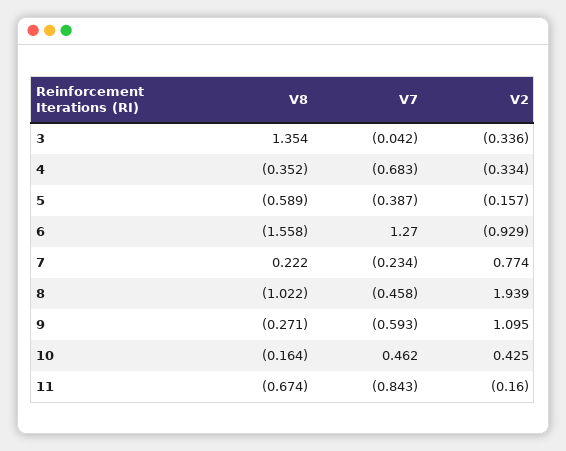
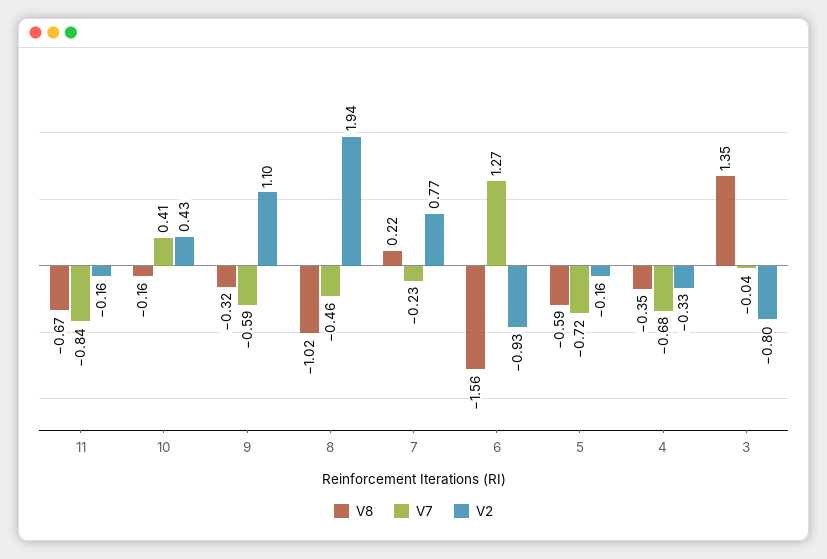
V2, 3: -0.336 -> -0.8
V7, 5: -0.387 -> -0.72
V8, 9: -0.271 -> -0.32
V7, 10: 0.462 -> 0.41

